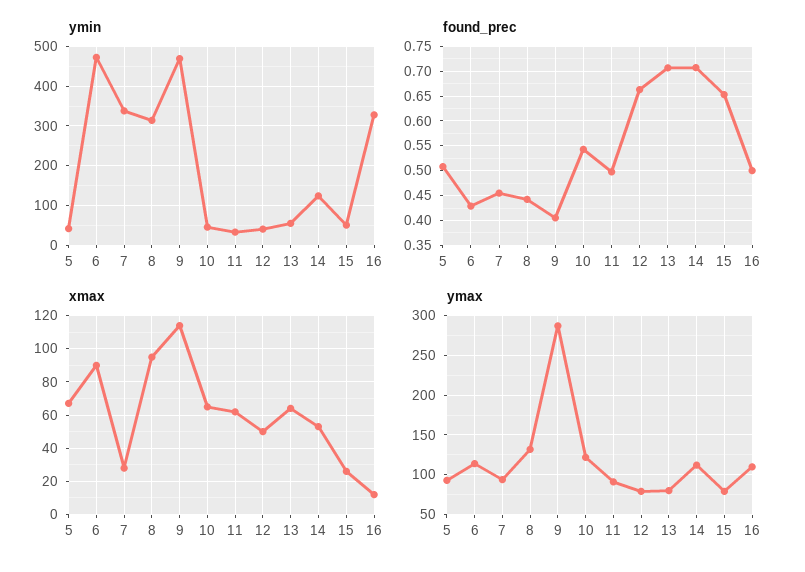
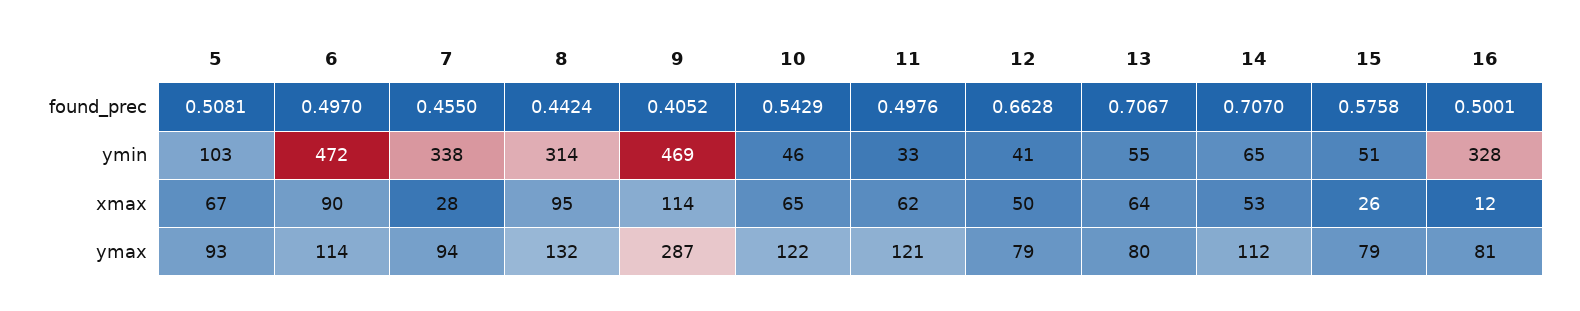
ymin, 5: 40 -> 103
ymin, 14: 120 -> 65
found_prec, 6: 0.425 -> 0.497
found_prec, 15: 0.65 -> 0.5758
ymax, 11: 90 -> 121
ymax, 16: 110 -> 81

